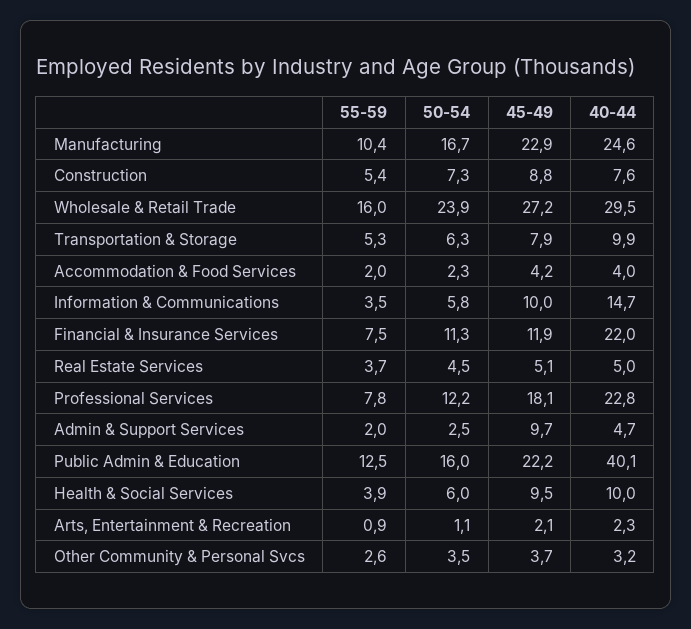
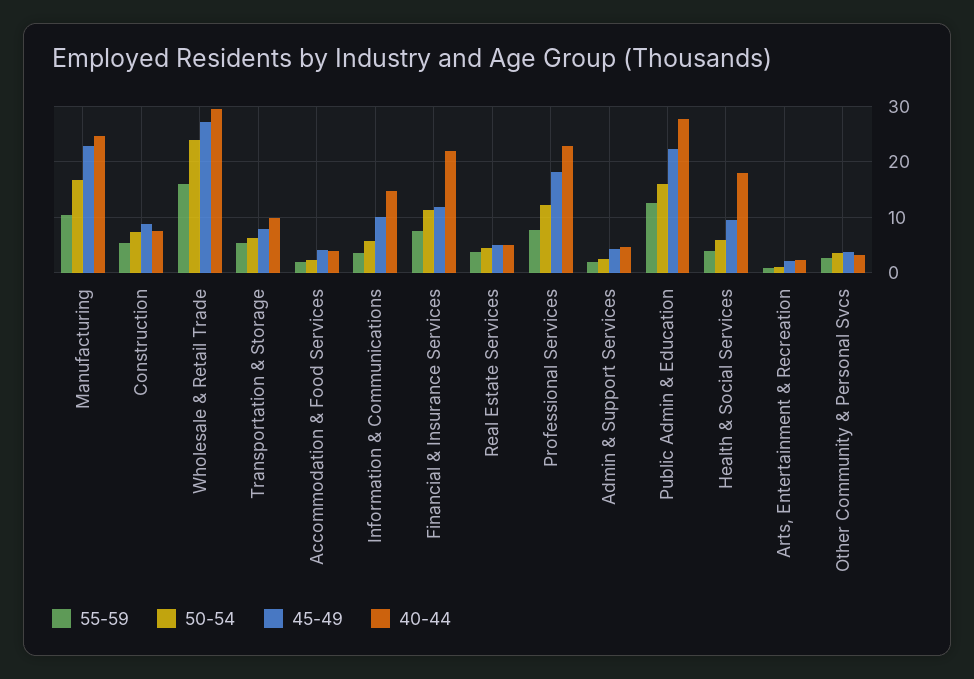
45-49, Admin & Support Services: 9.7 -> 4
40-44, Public Admin & Education: 40.1 -> 28
40-44, Health & Social Services: 10 -> 18

